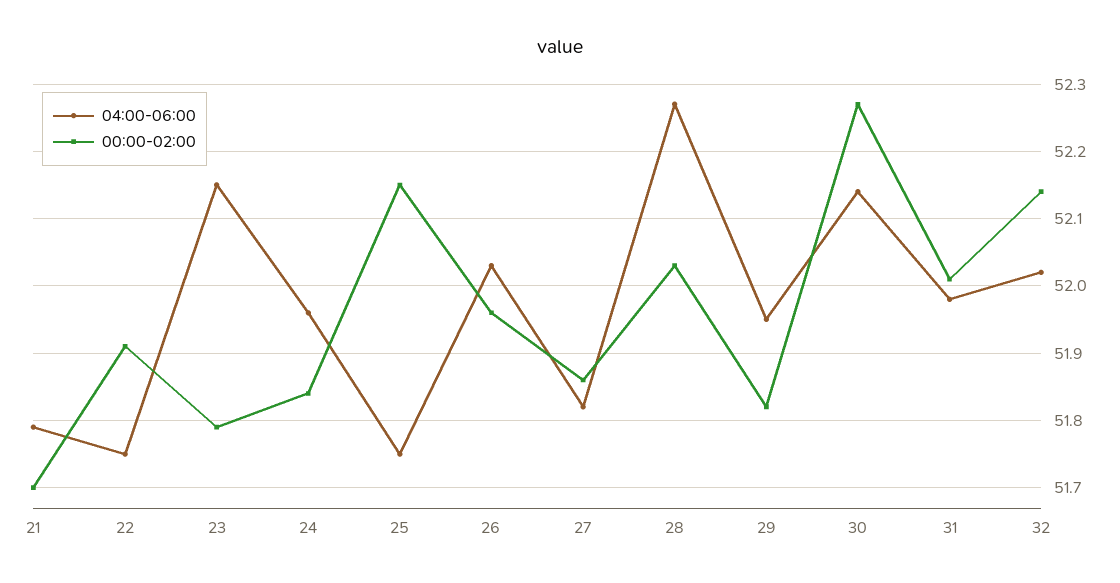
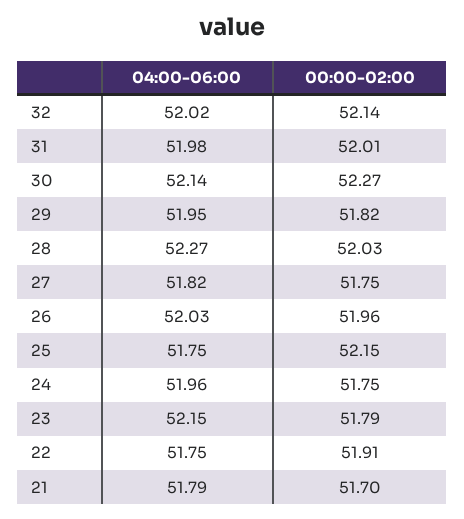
00:00-02:00, 24: 51.84 -> 51.75
00:00-02:00, 27: 51.86 -> 51.75

